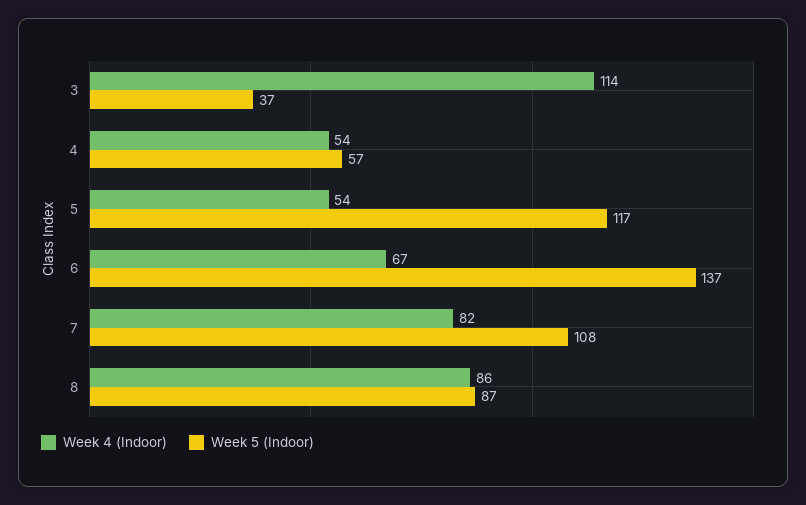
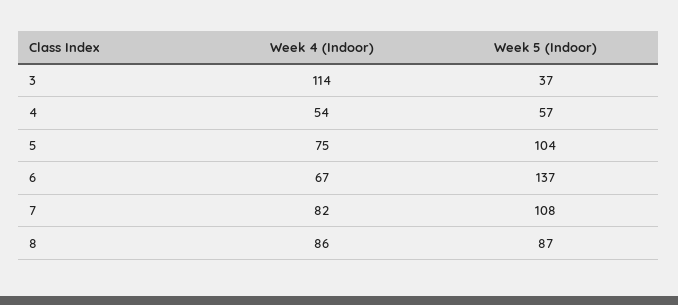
Week 4 (Indoor), 5: 54 -> 75
Week 5 (Indoor), 5: 117 -> 104

